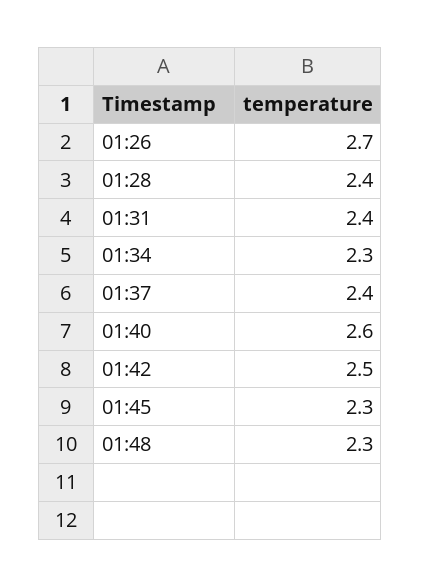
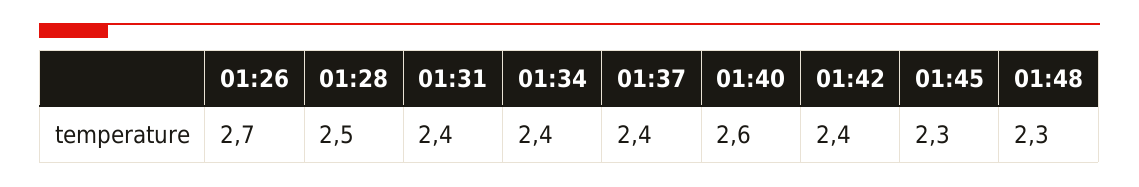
01:28: 2.4 -> 2.5
01:34: 2.3 -> 2.4
01:42: 2.5 -> 2.4

